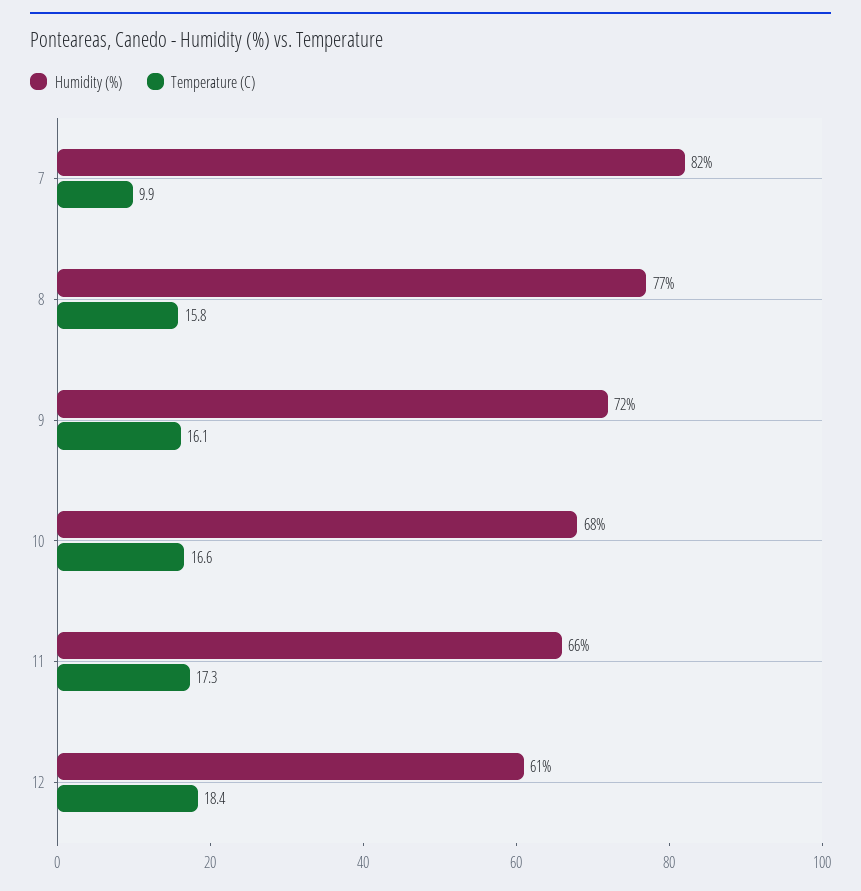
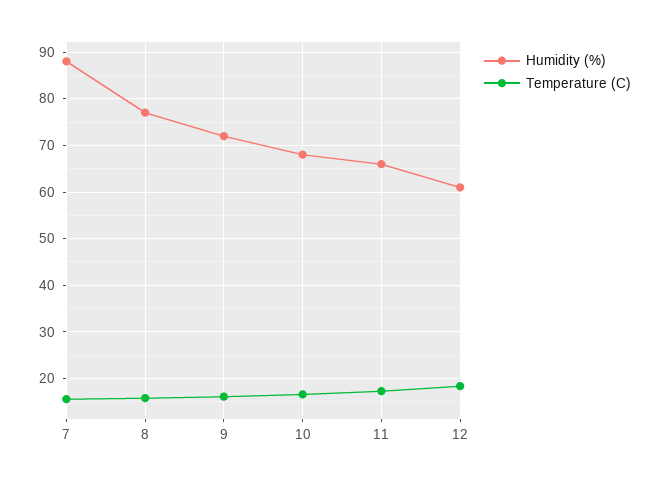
Humidity (%), 7: 82 -> 88
Temperature (C), 7: 9.9 -> 16

